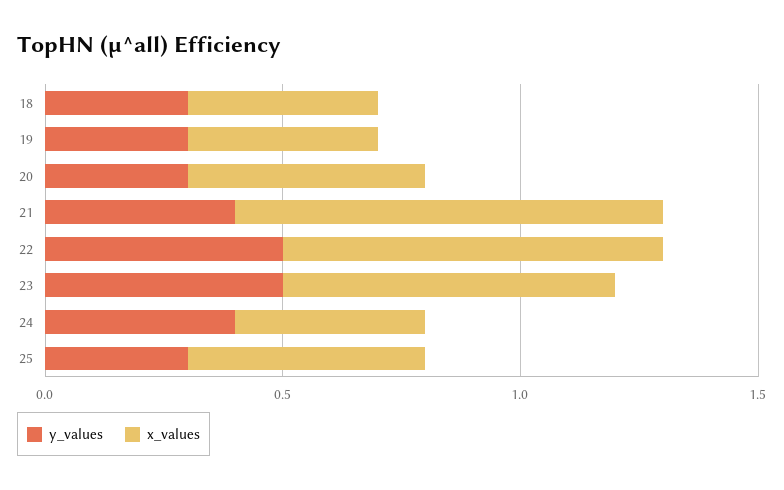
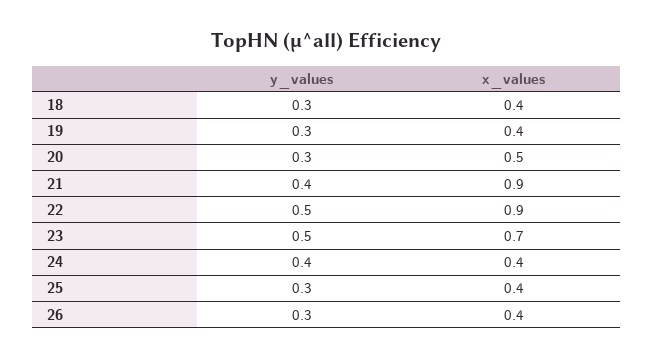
x_values, 22: 0.8 -> 0.9
x_values, 25: 0.5 -> 0.4
y_values, 26: none -> 0.3
x_values, 26: none -> 0.4

